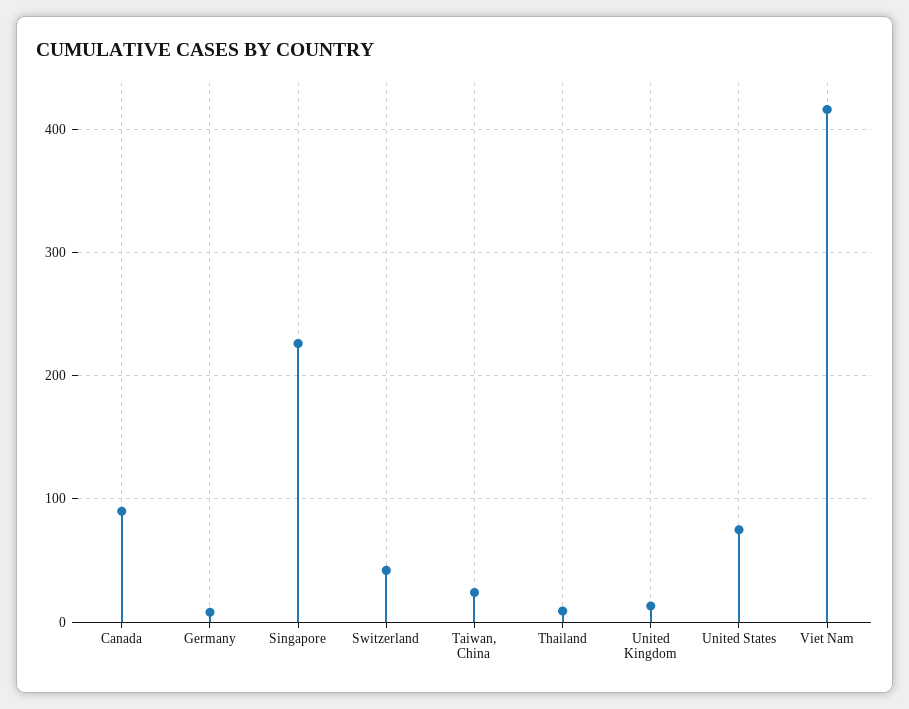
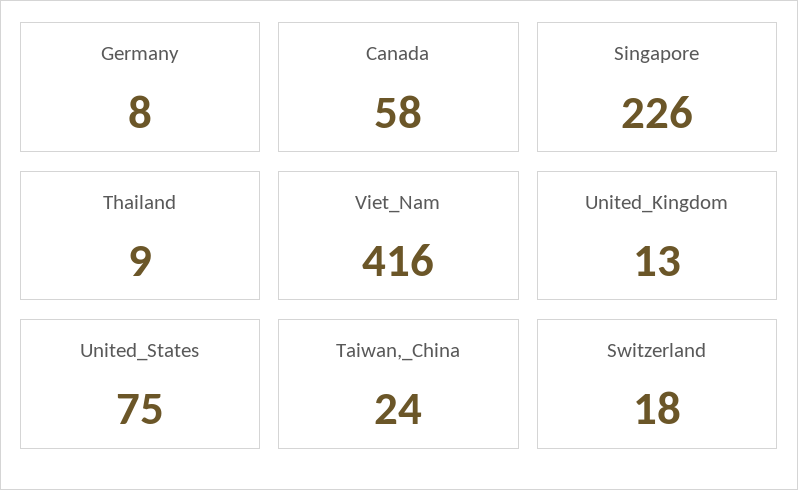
Canada: 90 -> 58
Switzerland: 40 -> 18

